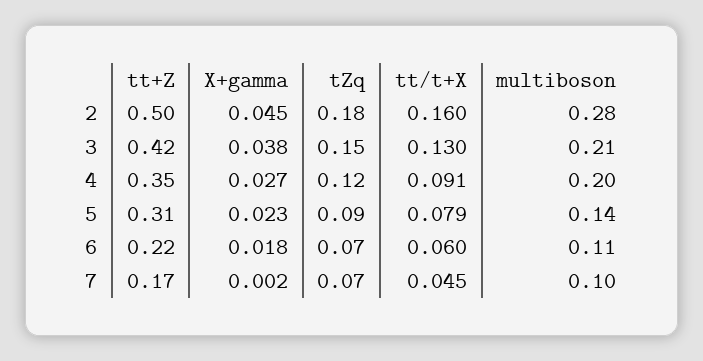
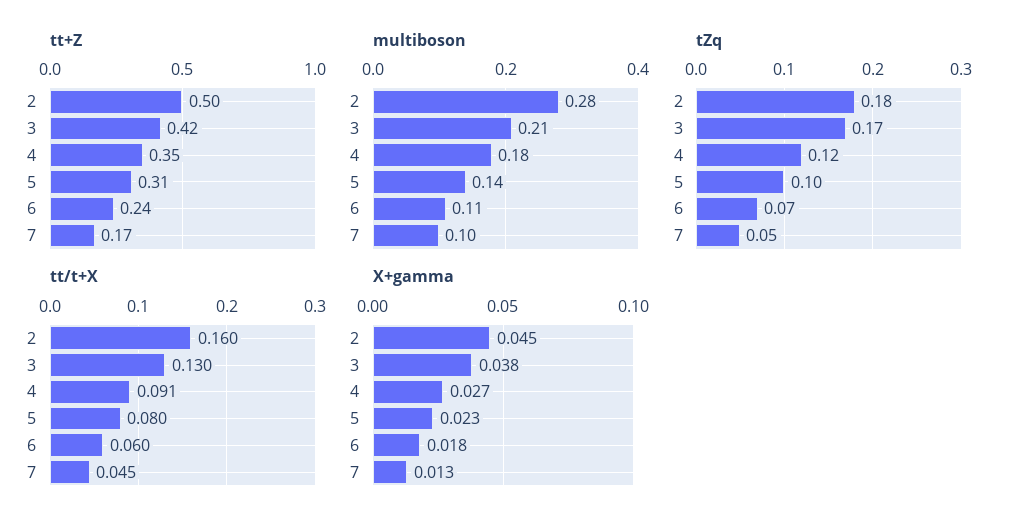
tZq, 3: 0.15 -> 0.17
multiboson, 4: 0.2 -> 0.18
tZq, 5: 0.09 -> 0.1
tt/t+X, 5: 0.079 -> 0.08
tt+Z, 6: 0.22 -> 0.24
X+gamma, 7: 0.002 -> 0.013
tZq, 7: 0.07 -> 0.05

